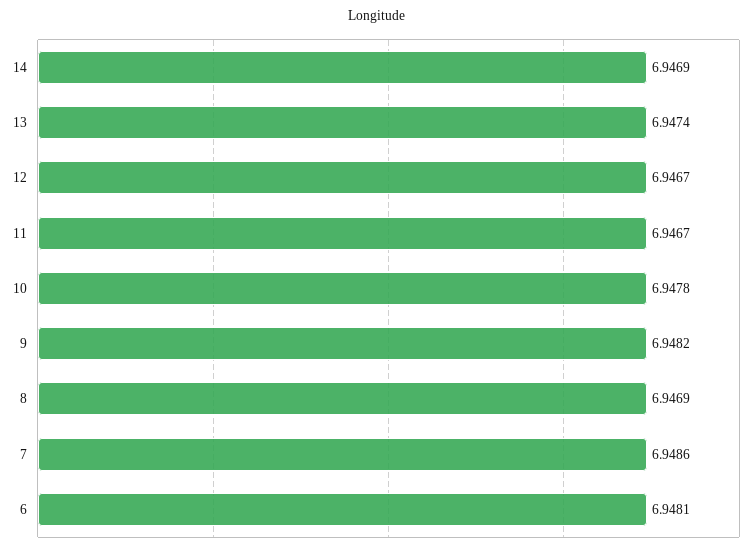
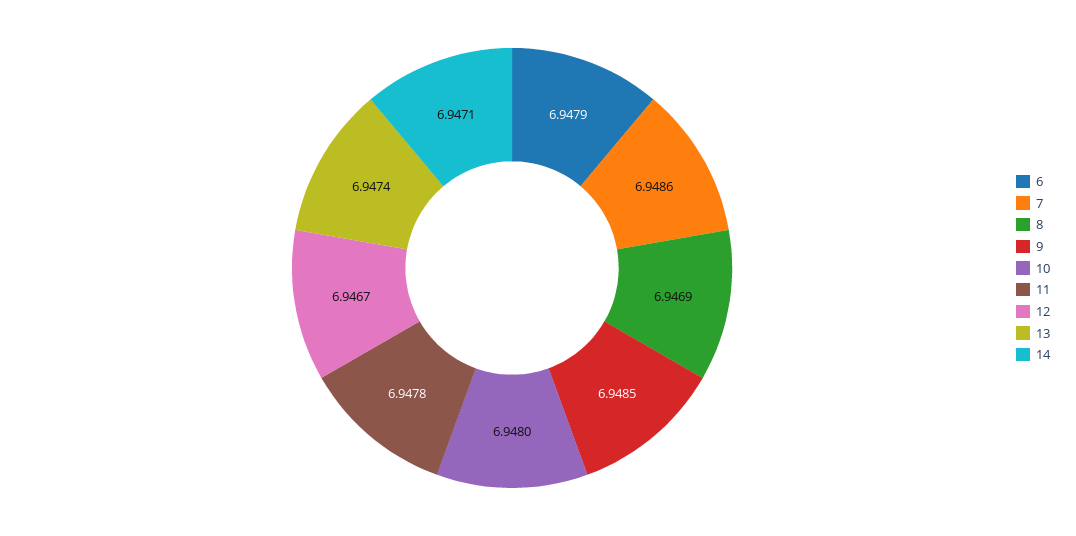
14: 6.9469 -> 6.9471
11: 6.9467 -> 6.9478
10: 6.9478 -> 6.948
9: 6.9482 -> 6.9485
6: 6.9481 -> 6.9479

